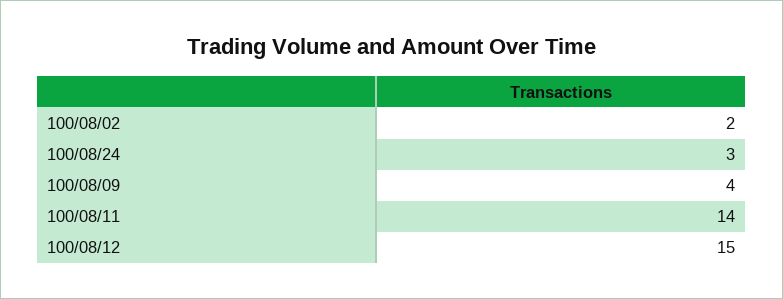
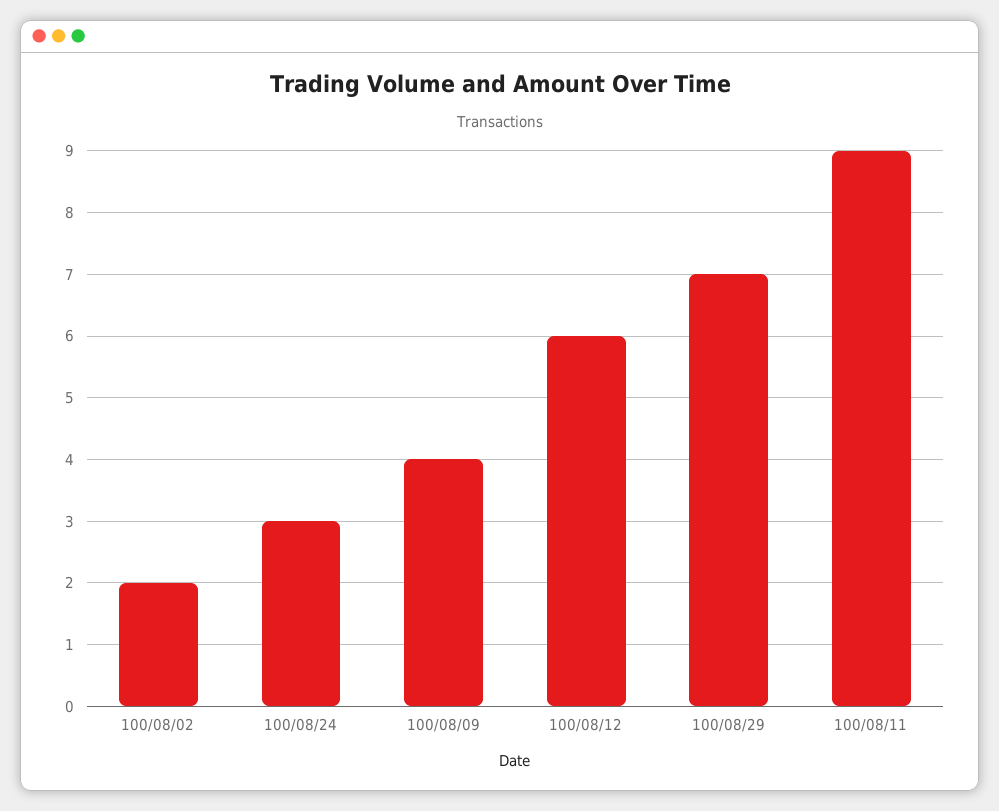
100/08/11: 14 -> 9
100/08/12: 15 -> 6
100/08/29: none -> 7

